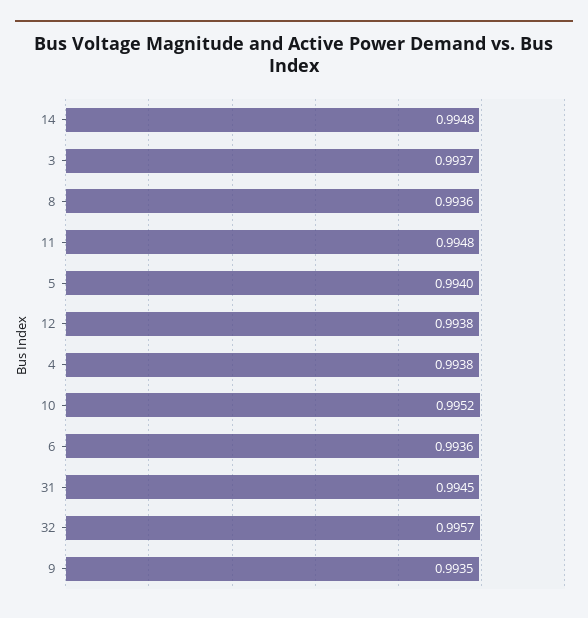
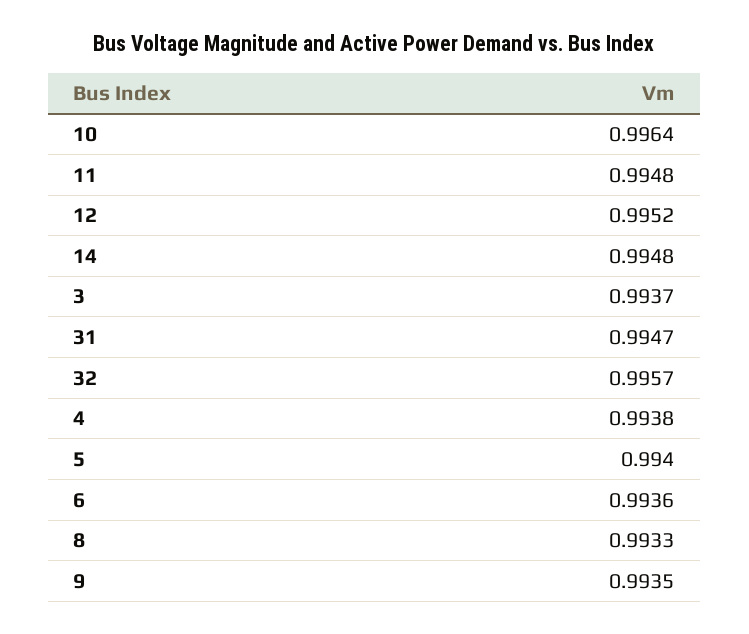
8: 0.9936 -> 0.9933
12: 0.9938 -> 0.9952
10: 0.9952 -> 0.9964
31: 0.9945 -> 0.9947

